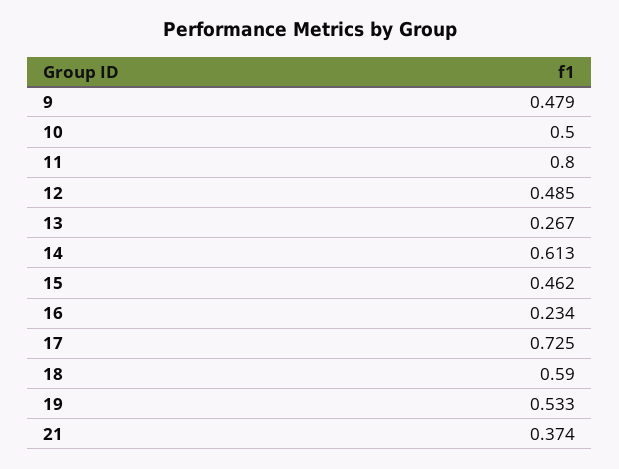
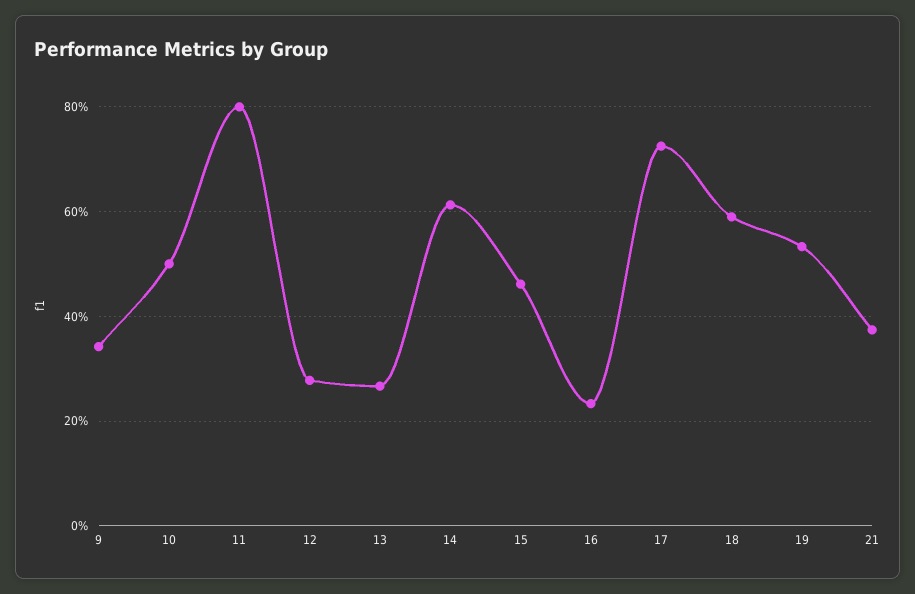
9: 0.479 -> 0.34
12: 0.485 -> 0.28

